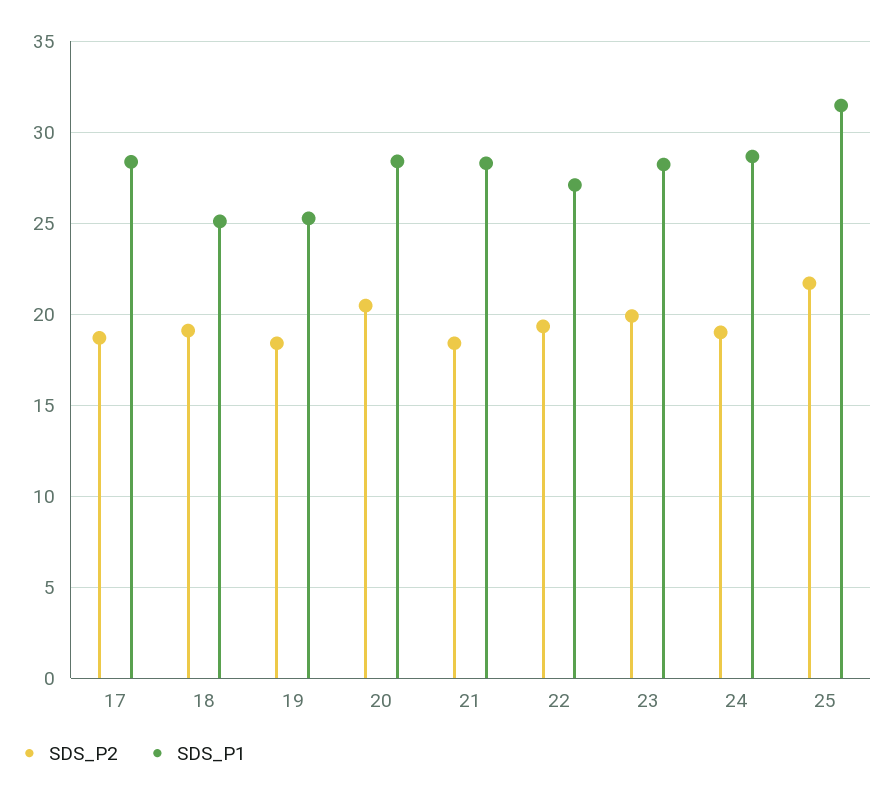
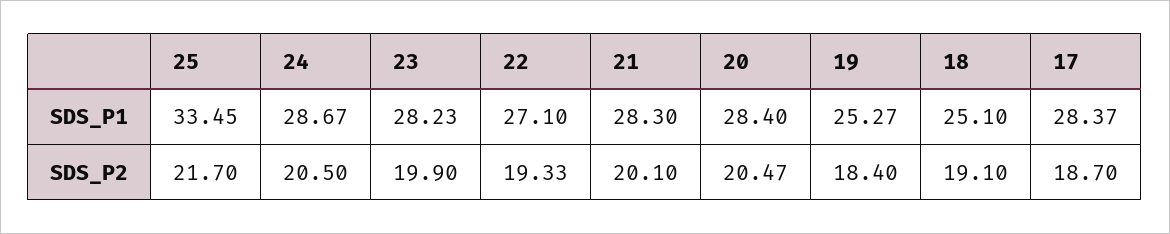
SDS_P2, 21: 18.5 -> 20.1
SDS_P2, 24: 19 -> 20.5
SDS_P1, 25: 31.5 -> 33.45

